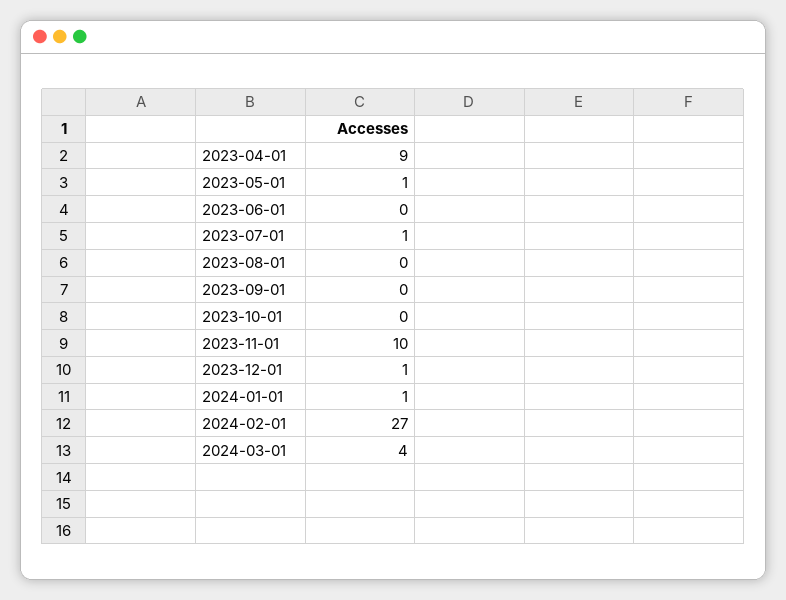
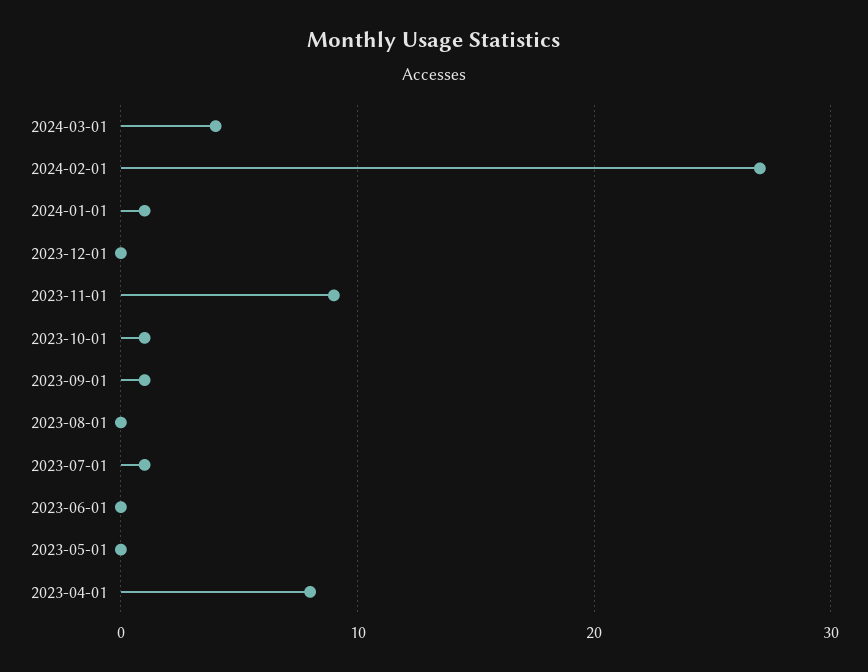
2023-04-01: 9 -> 8
2023-05-01: 1 -> 0
2023-09-01: 0 -> 1
2023-10-01: 0 -> 1
2023-11-01: 10 -> 9
2023-12-01: 1 -> 0

